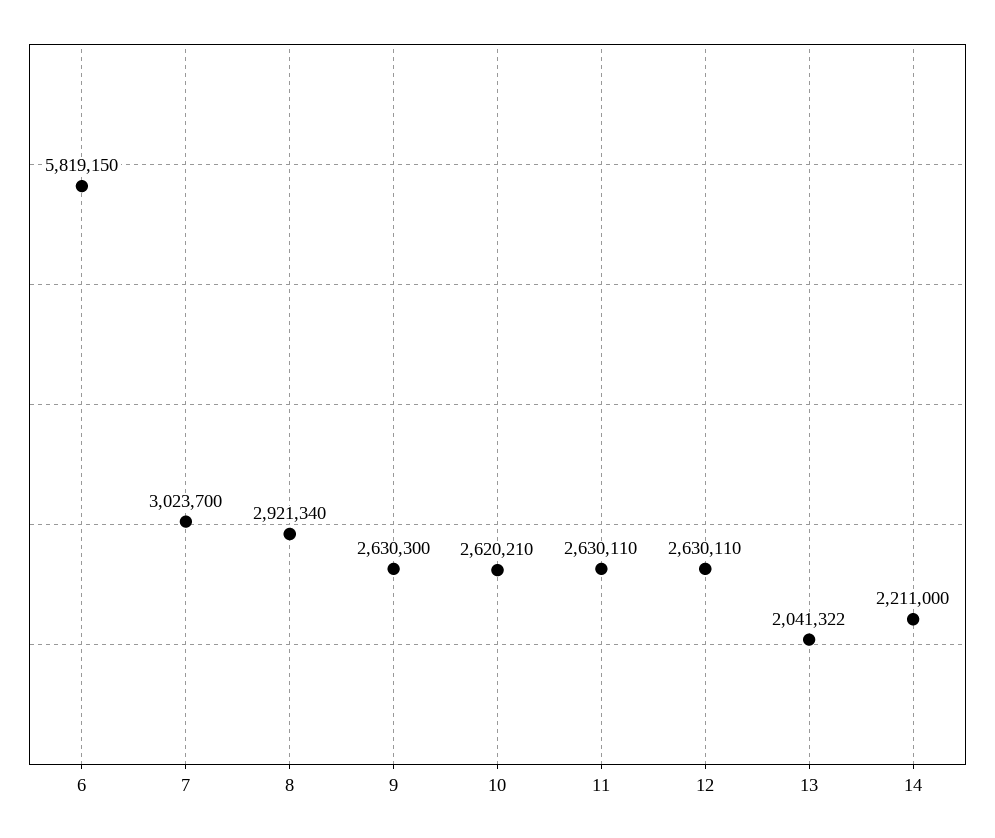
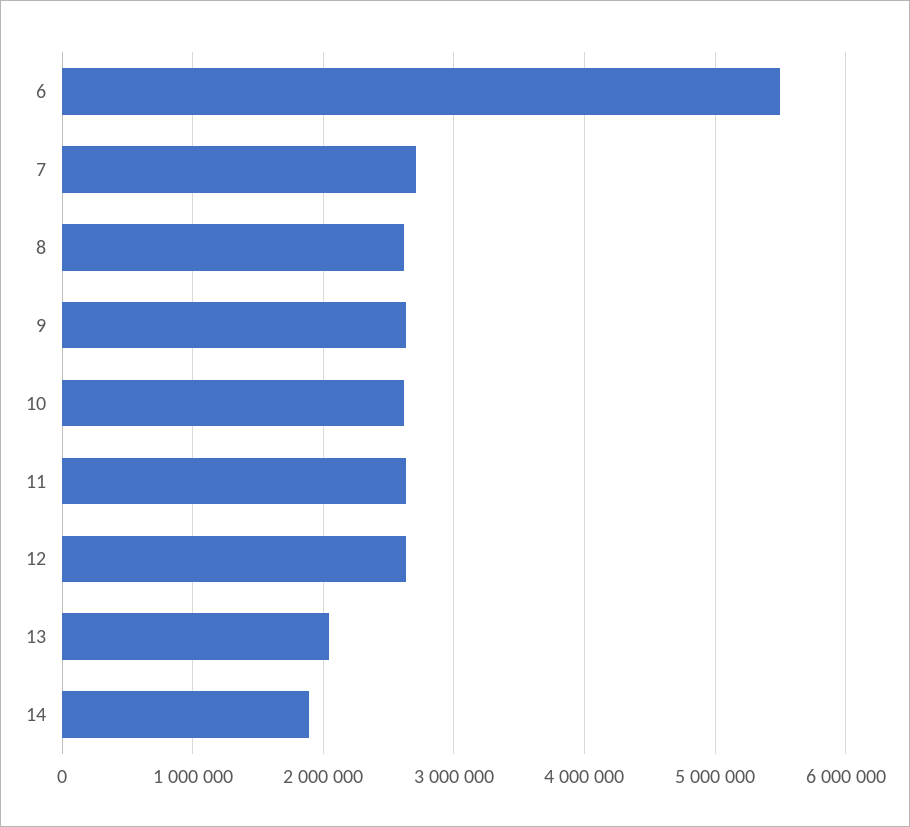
6: 5819150 -> 5500000
7: 3023700 -> 2700000
8: 2921340 -> 2600000
14: 2211000 -> 1900000

